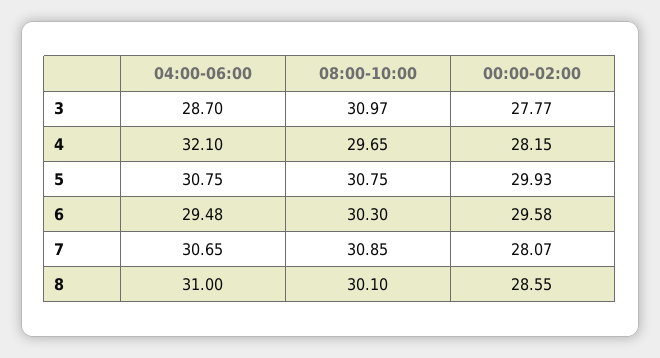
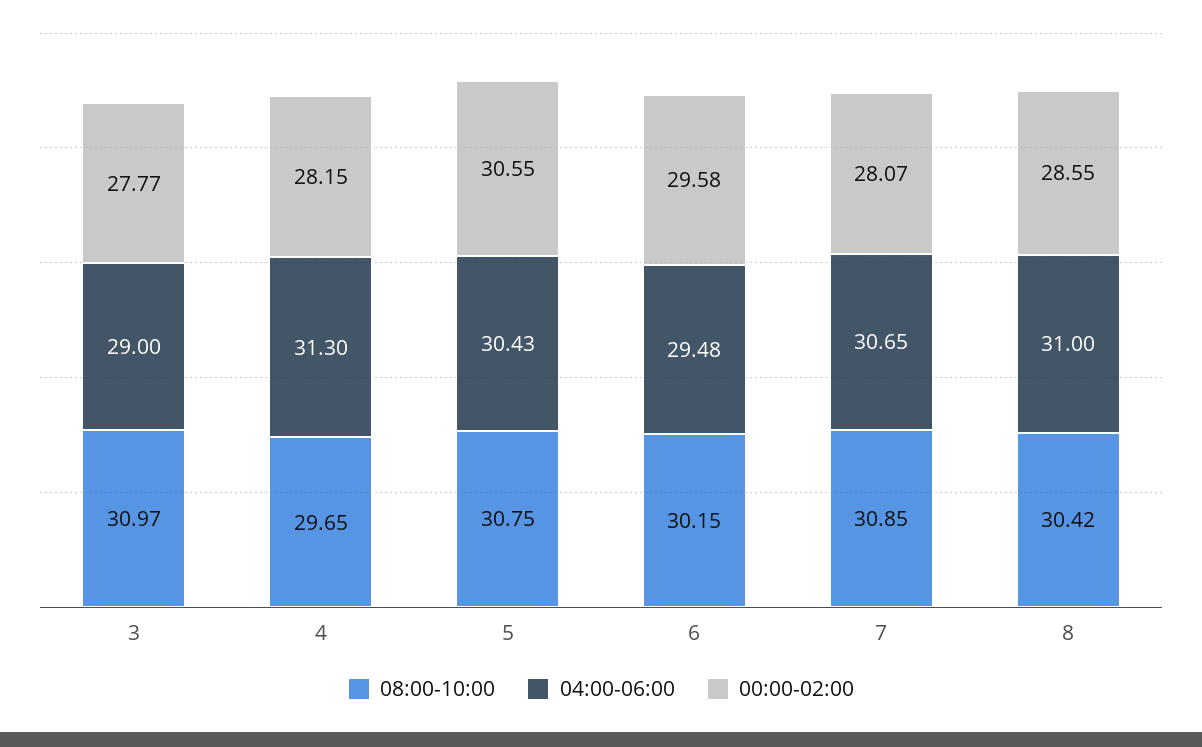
04:00-06:00, 3: 28.7 -> 29
04:00-06:00, 4: 32.1 -> 31.3
04:00-06:00, 5: 30.75 -> 30.43
00:00-02:00, 5: 29.93 -> 30.55
08:00-10:00, 6: 30.3 -> 30.15
08:00-10:00, 8: 30.1 -> 30.42

